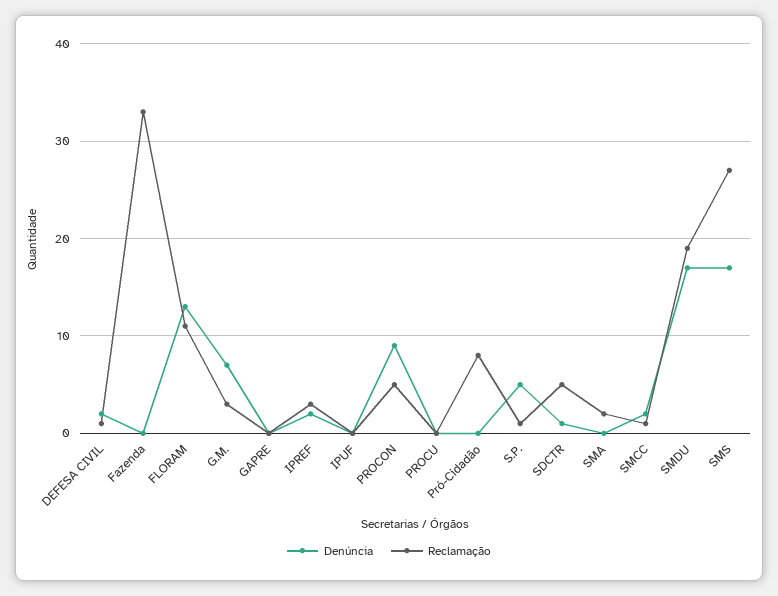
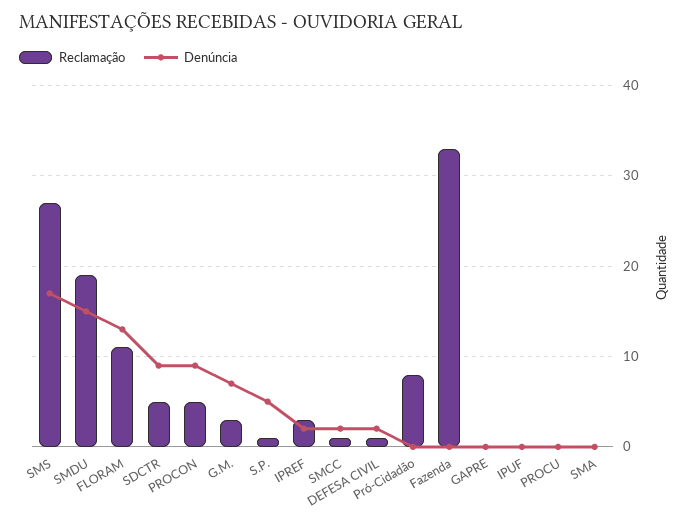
Denúncia, SDCTR: 1 -> 9
Reclamação, SMA: 2 -> 0
Denúncia, SMDU: 17 -> 15

